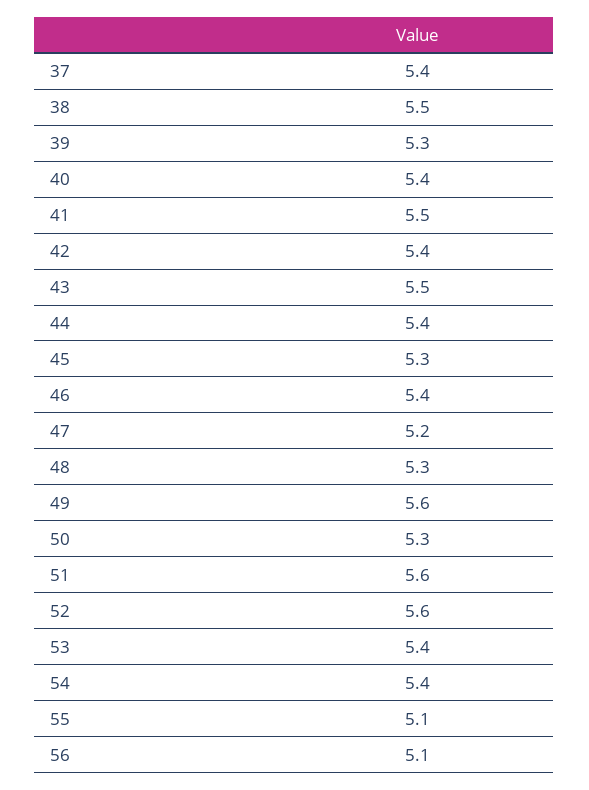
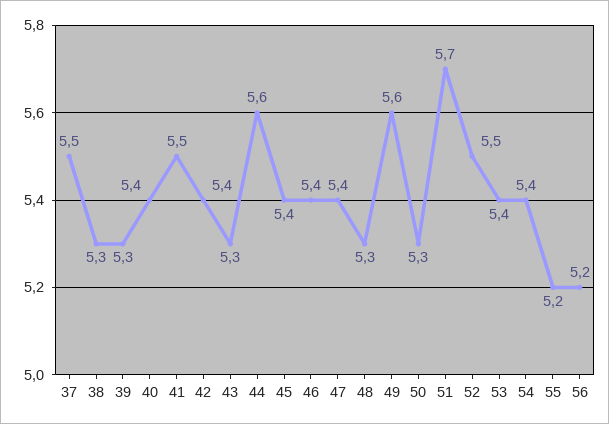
37: 5.4 -> 5.5
38: 5.5 -> 5.3
43: 5.5 -> 5.3
44: 5.4 -> 5.6
45: 5.3 -> 5.4
47: 5.2 -> 5.4
51: 5.6 -> 5.7
52: 5.6 -> 5.5
55: 5.1 -> 5.2
56: 5.1 -> 5.2

